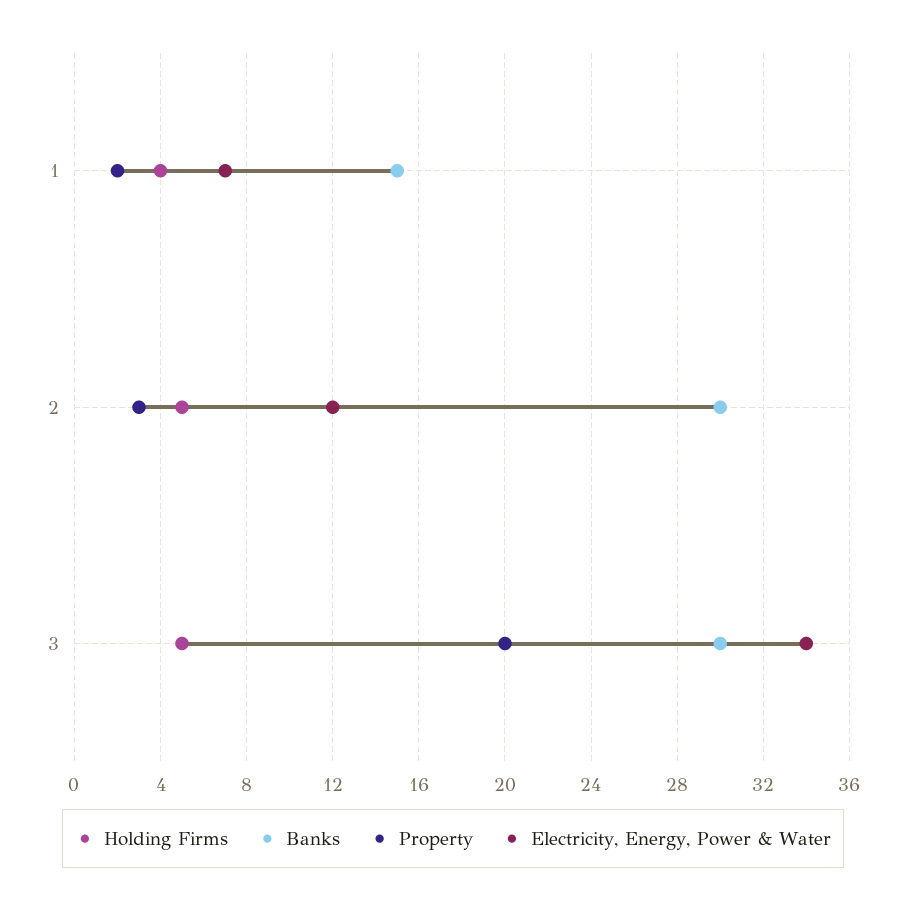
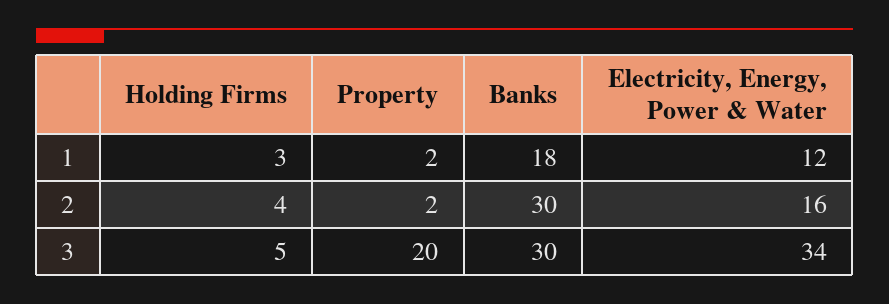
Holding Firms, 1: 4 -> 3
Banks, 1: 15 -> 18
Electricity, Energy, Power & Water, 1: 7 -> 12
Holding Firms, 2: 5 -> 4
Property, 2: 3 -> 2
Electricity, Energy, Power & Water, 2: 12 -> 16

